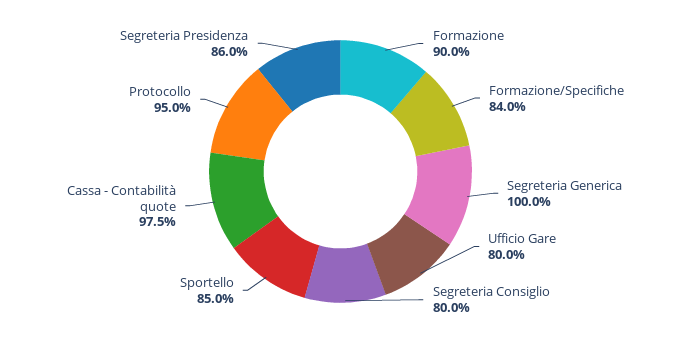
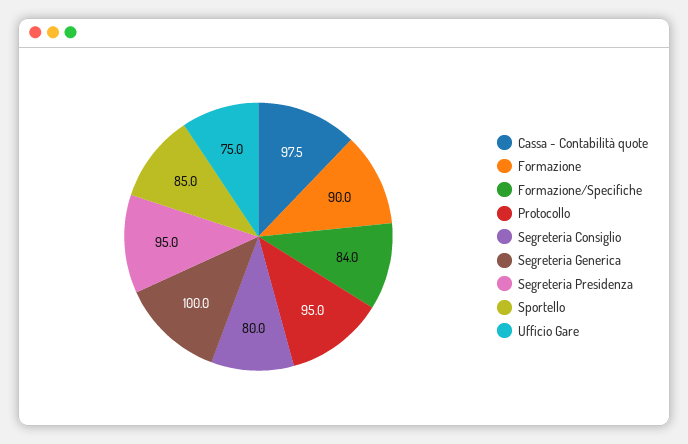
Ufficio Gare: 80 -> 75
Segreteria Presidenza: 86 -> 95

